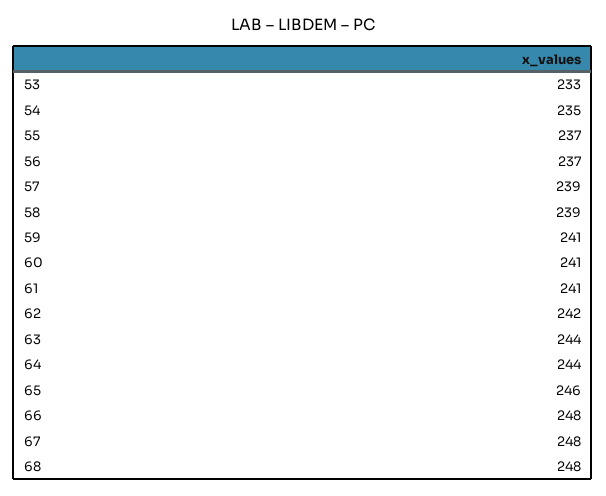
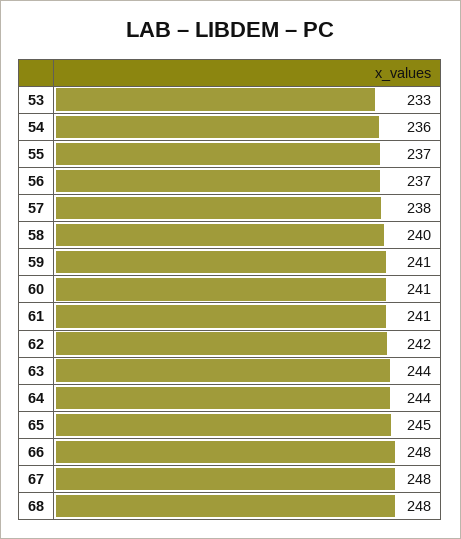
54: 235 -> 236
57: 239 -> 238
58: 239 -> 240
65: 246 -> 245

